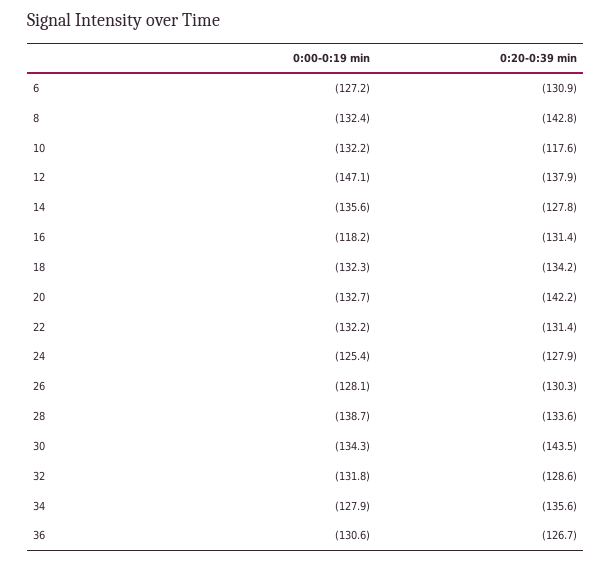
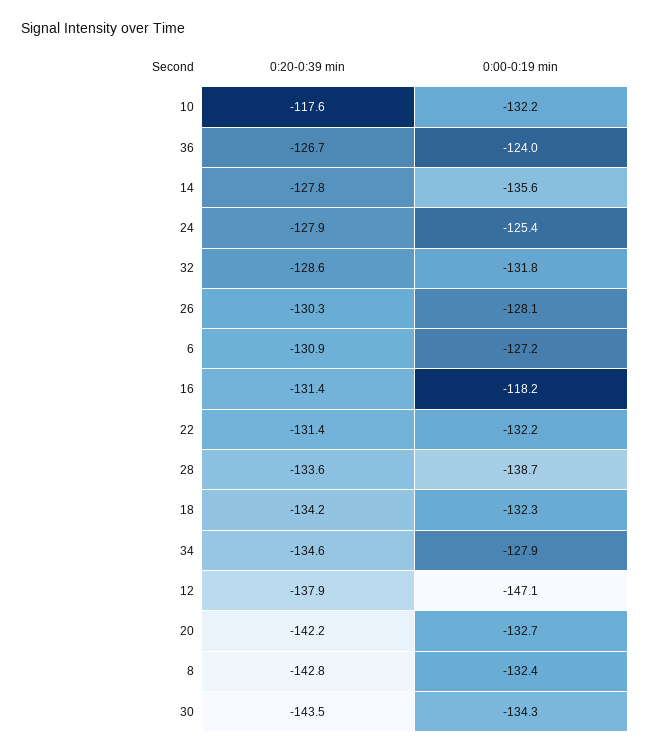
0:20-0:39 min, 34: -135.6 -> -134.6
0:00-0:19 min, 36: -130.6 -> -124

